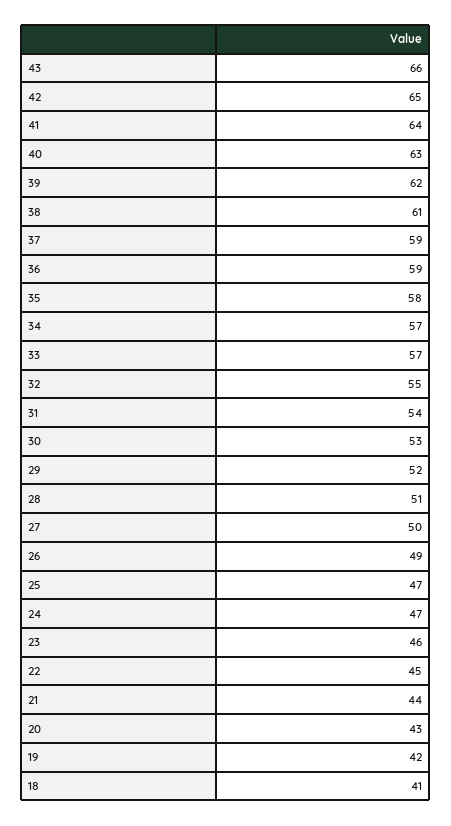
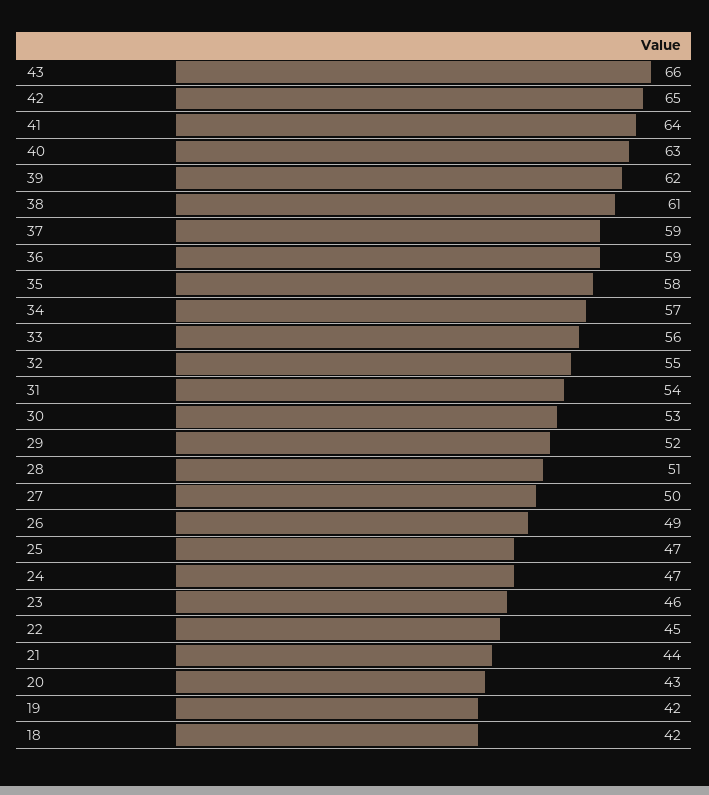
33: 57 -> 56
18: 41 -> 42

